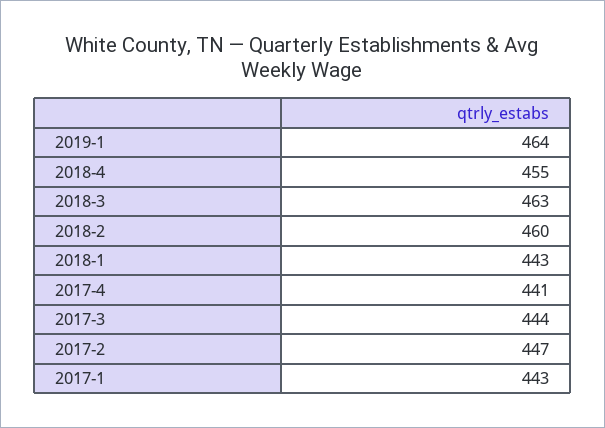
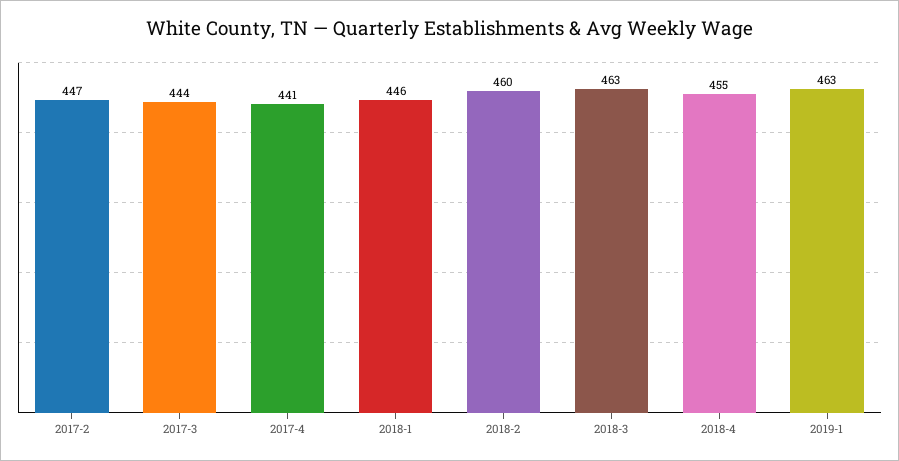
2019-1: 464 -> 463
2018-1: 443 -> 446
2017-1: 443 -> none

